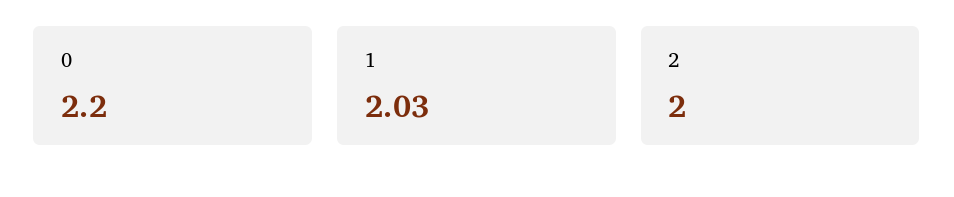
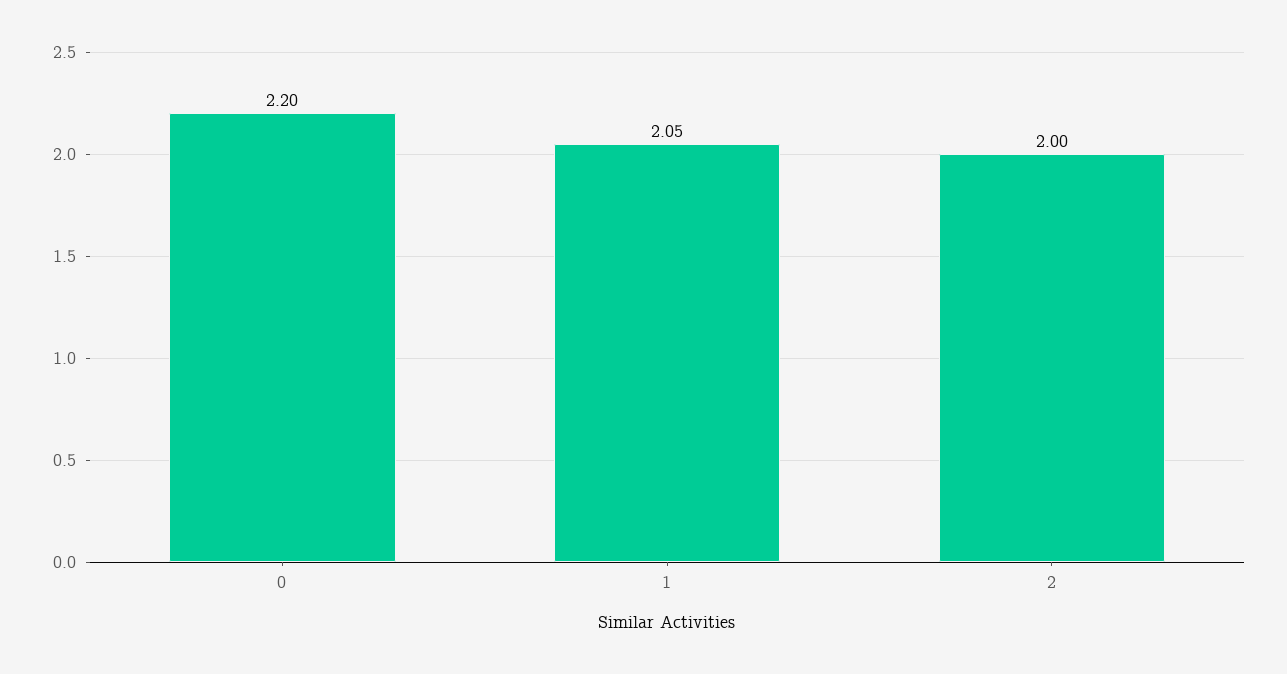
1: 2.03 -> 2.05

